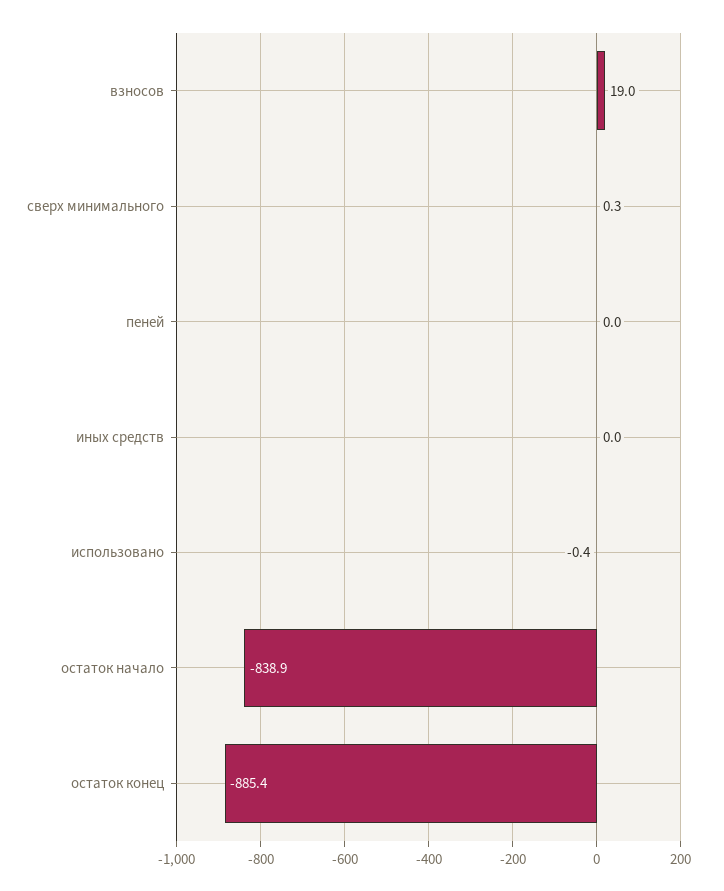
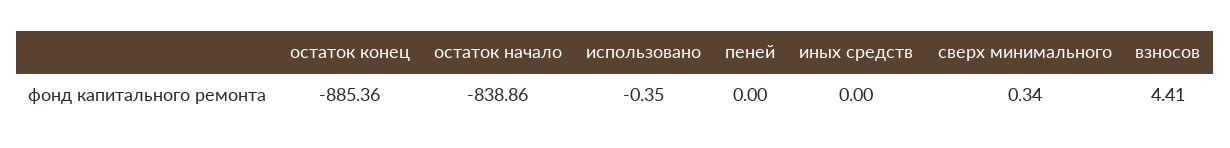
взносов: 19 -> 4.41

